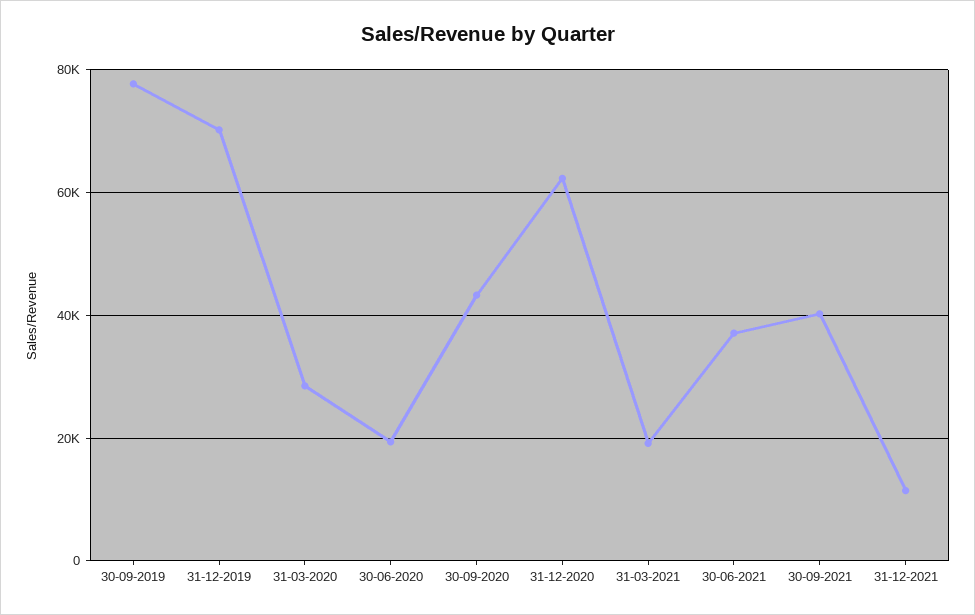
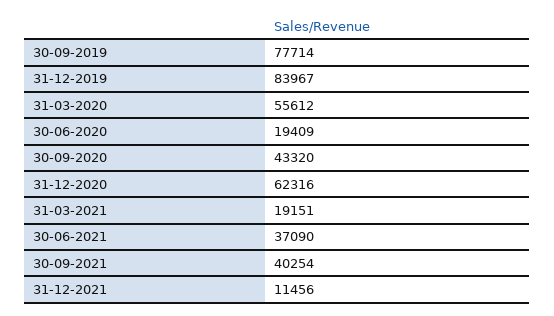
31-12-2019: 70000 -> 83967
31-03-2020: 28000 -> 55612

